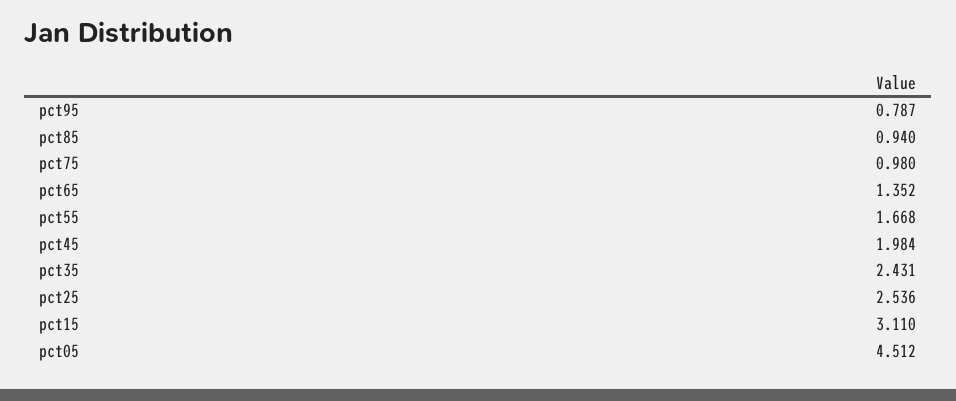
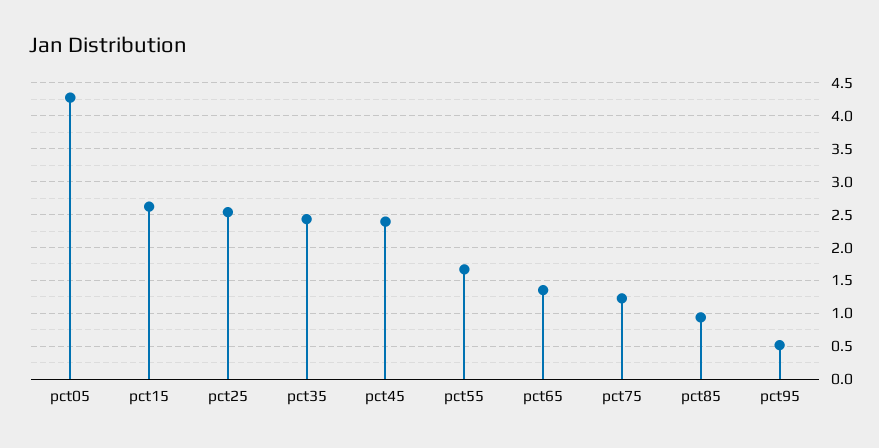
pct95: 0.787 -> 0.5
pct75: 0.98 -> 1.2
pct45: 1.984 -> 2.4
pct15: 3.11 -> 2.6
pct05: 4.512 -> 4.3

